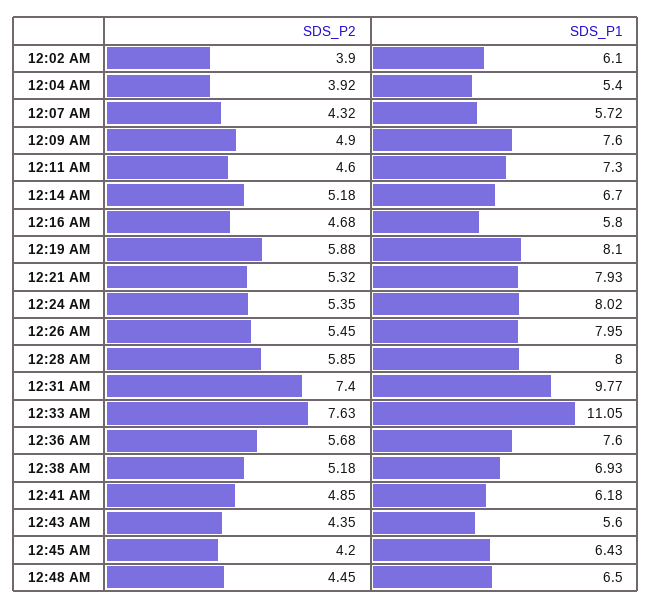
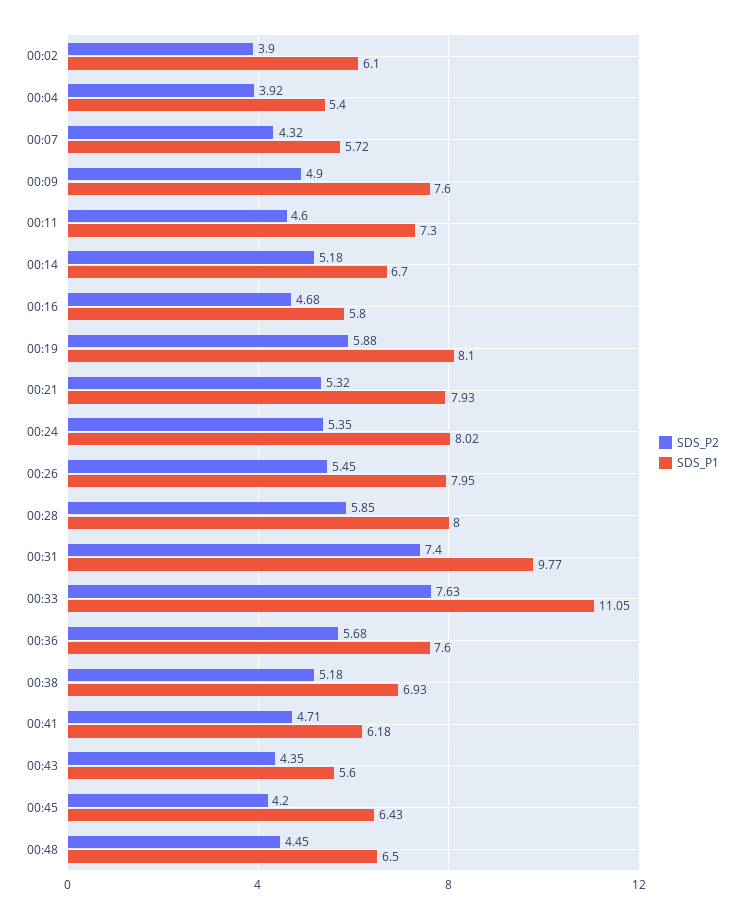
SDS_P2, 12:41 AM: 4.85 -> 4.71

